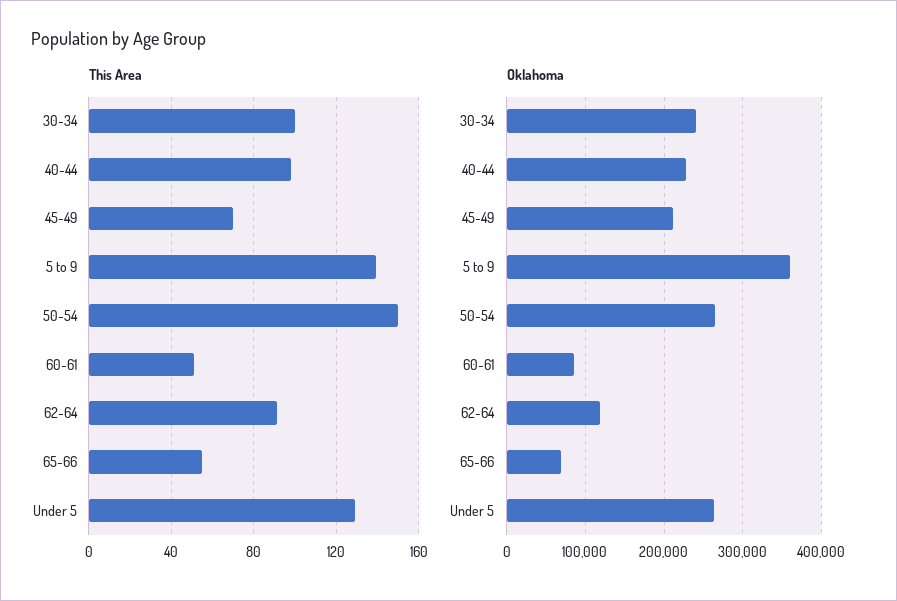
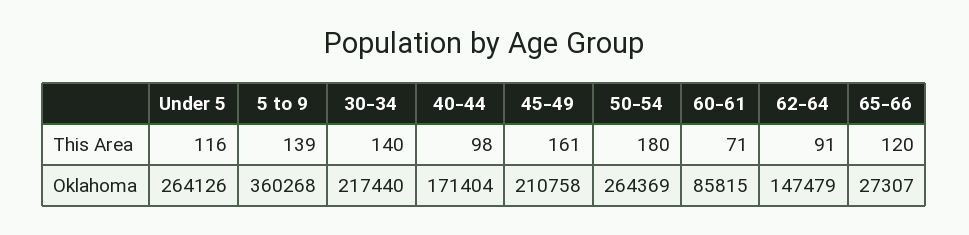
This Area, 30-34: 100 -> 140
This Area, 45-49: 70 -> 161
This Area, 50-54: 150 -> 180
This Area, 60-61: 50 -> 71
This Area, 65-66: 55 -> 120
This Area, Under 5: 130 -> 116
Oklahoma, 30-34: 240000 -> 217440
Oklahoma, 40-44: 230000 -> 171404
Oklahoma, 62-64: 120000 -> 147479
Oklahoma, 65-66: 70000 -> 27307

